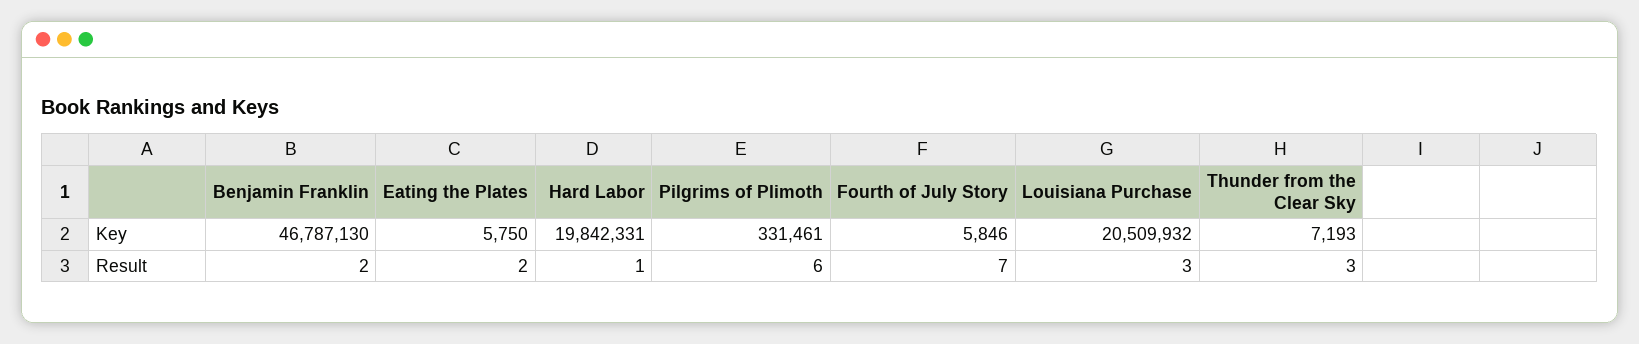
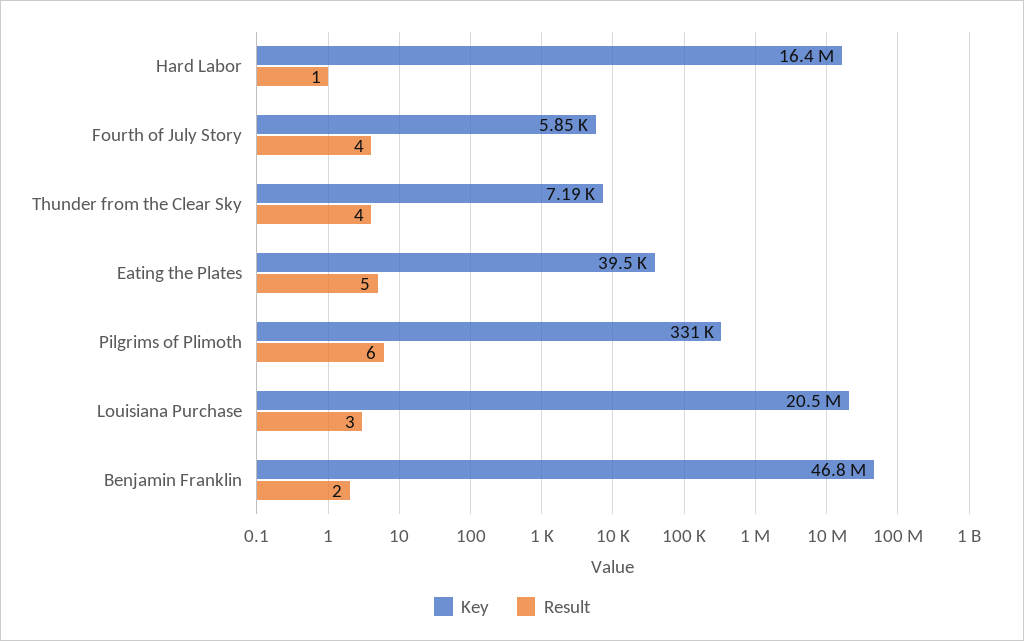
Key, Eating the Plates: 5750 -> 39500
Key, Hard Labor: 19842331 -> 16400000
Result, Eating the Plates: 2 -> 5
Result, Fourth of July Story: 7 -> 4
Result, Thunder from the Clear Sky: 3 -> 4

